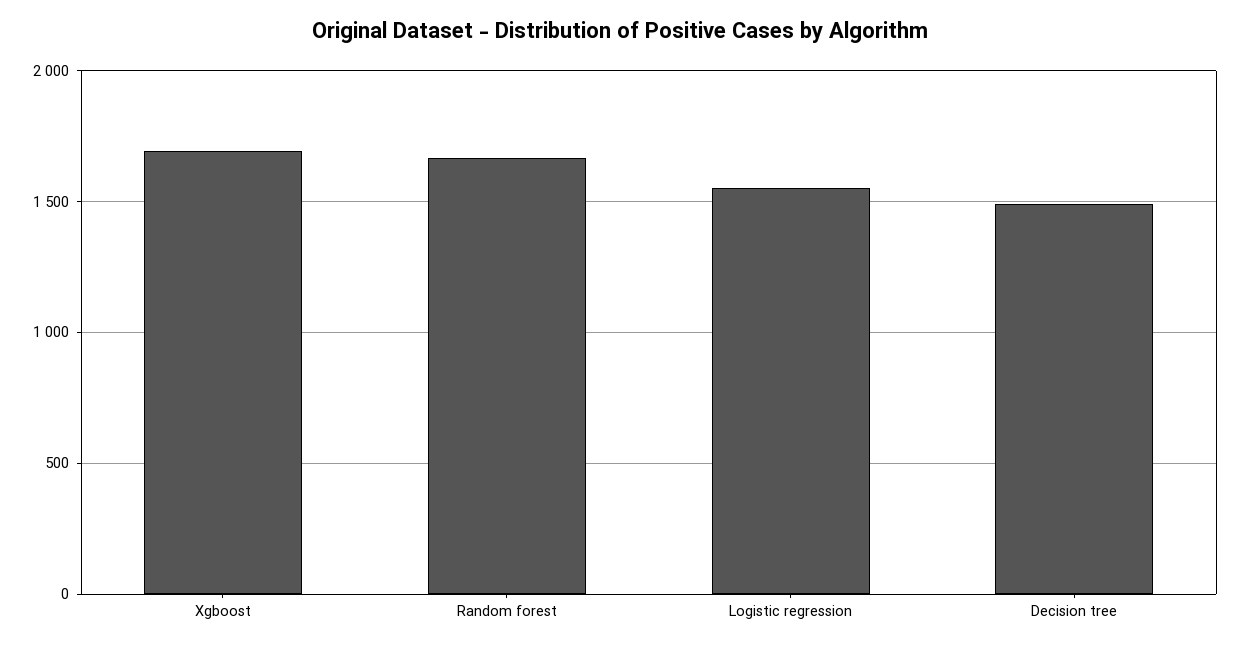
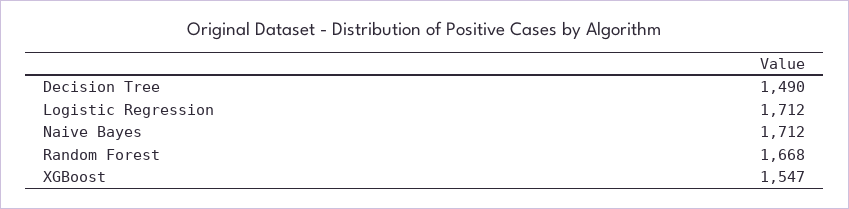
Xgboost: 1700 -> 1547
Logistic regression: 1550 -> 1712
Naive Bayes: none -> 1712

